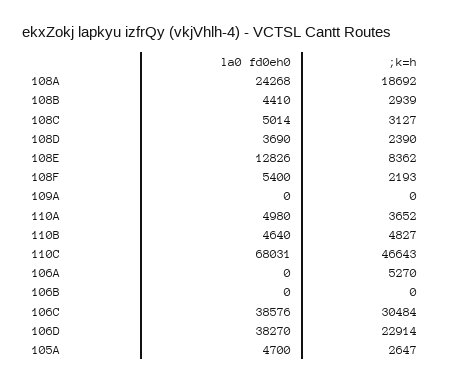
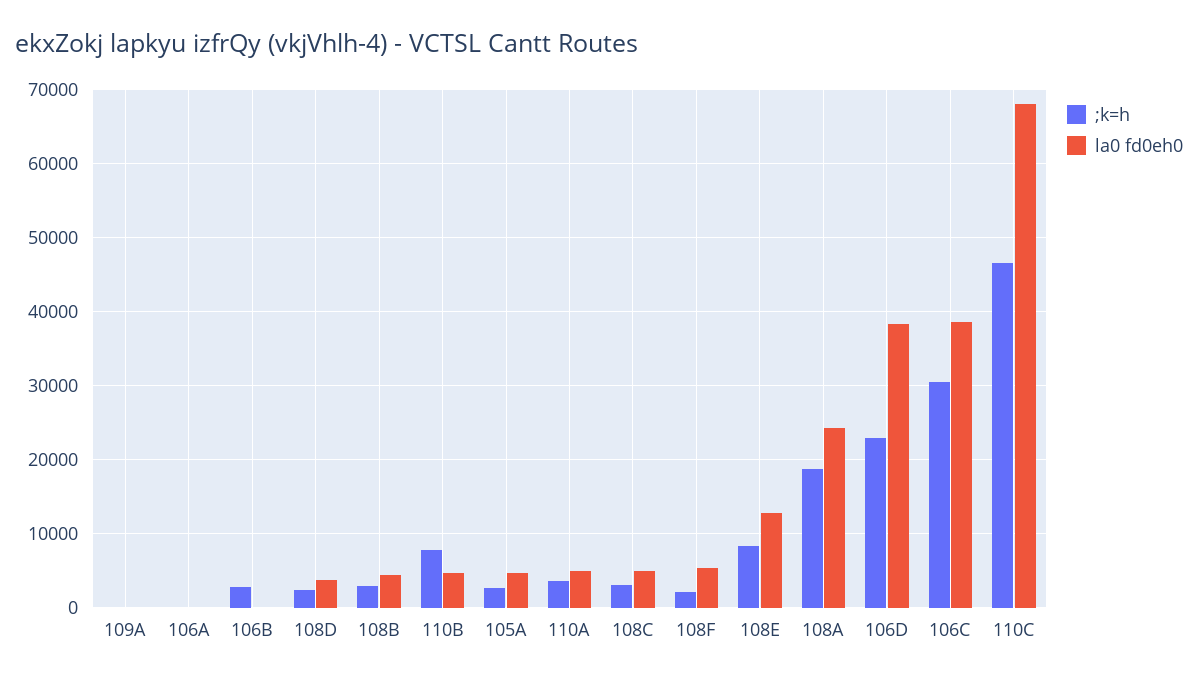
;k=h, 110B: 4827 -> 8000
;k=h, 106A: 5270 -> 0
;k=h, 106B: 0 -> 3000

